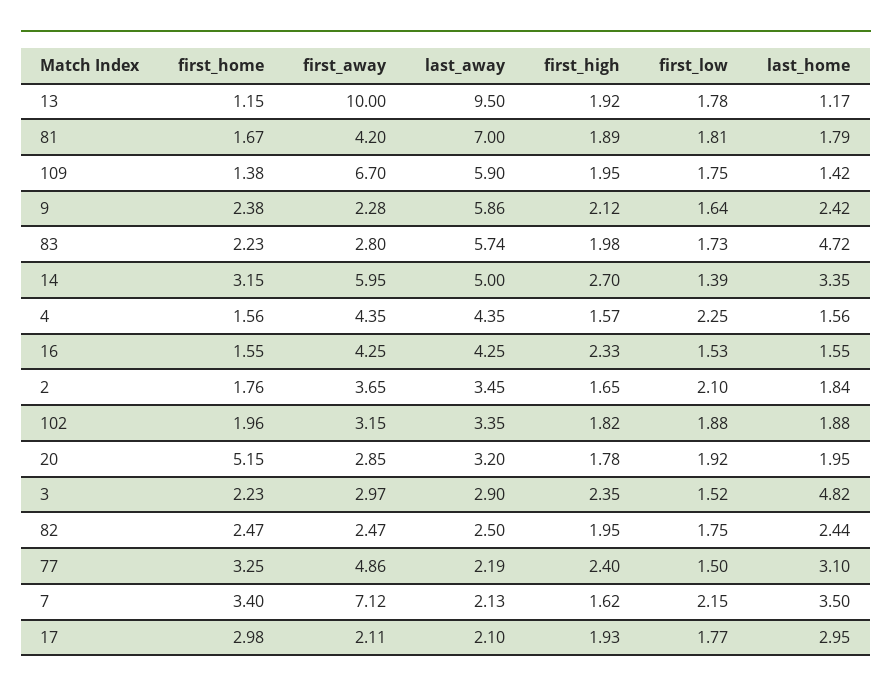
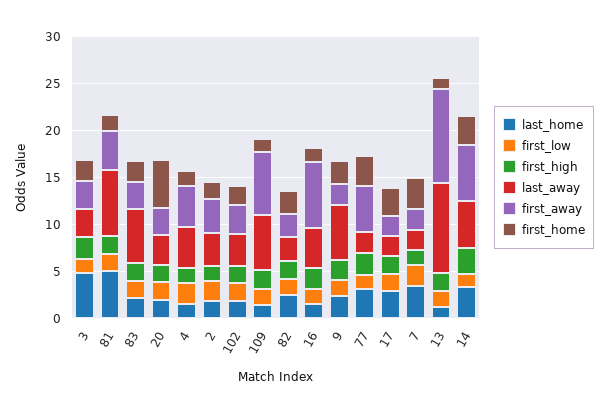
last_home, 81: 1.79 -> 5
last_home, 83: 4.72 -> 2
first_away, 16: 4.25 -> 7
first_away, 7: 7.12 -> 2

